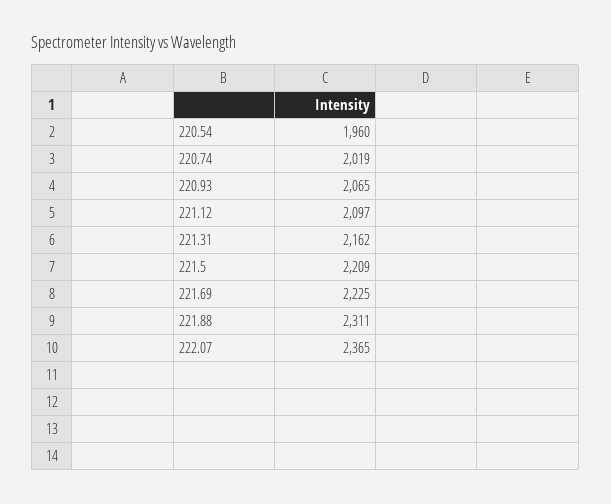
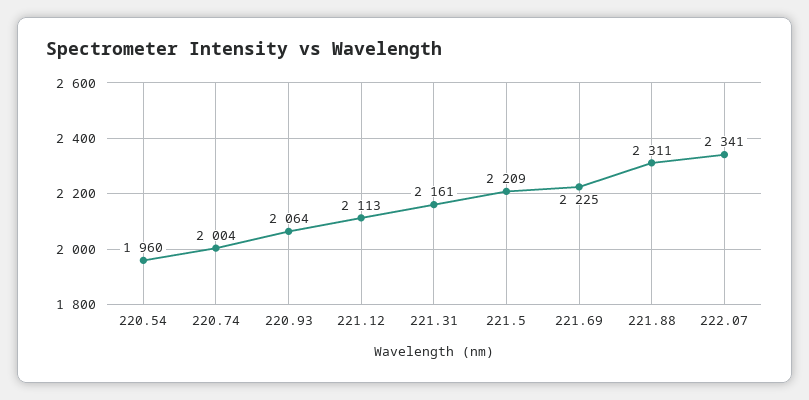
220.74: 2019 -> 2004
220.93: 2065 -> 2064
221.12: 2097 -> 2113
221.31: 2162 -> 2161
222.07: 2365 -> 2341

